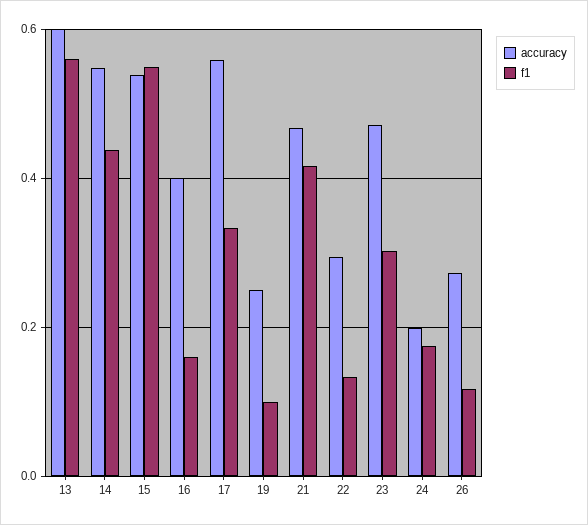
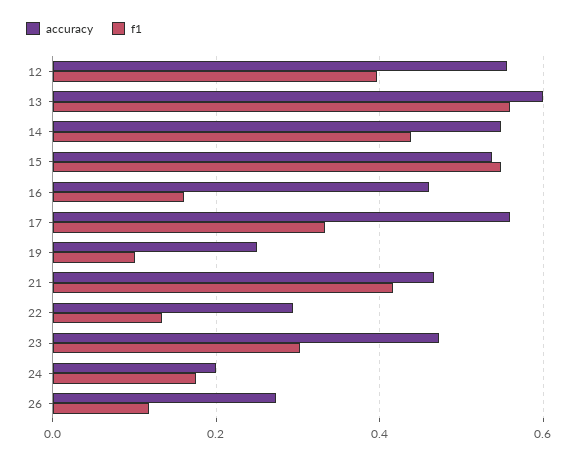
accuracy, 16: 0.4 -> 0.46
accuracy, 12: none -> 0.56
f1, 12: none -> 0.4

